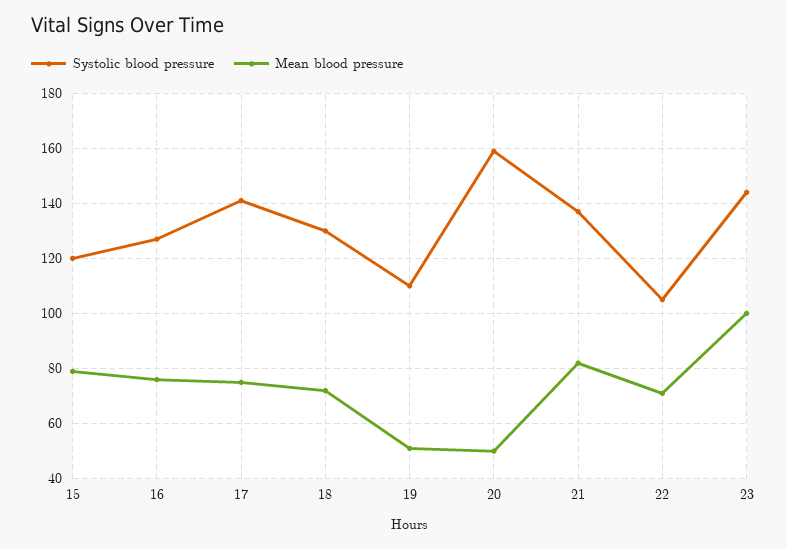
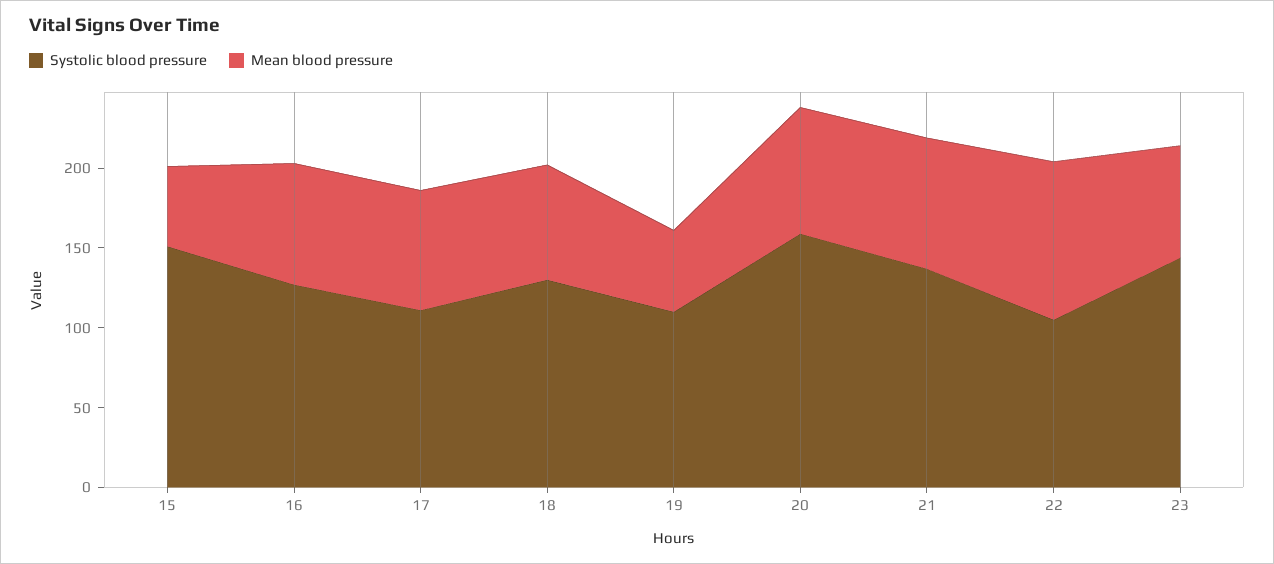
Systolic blood pressure, 15: 120 -> 150
Mean blood pressure, 15: 80 -> 50
Systolic blood pressure, 17: 140 -> 110
Mean blood pressure, 20: 50 -> 80
Mean blood pressure, 22: 70 -> 100
Mean blood pressure, 23: 100 -> 70

